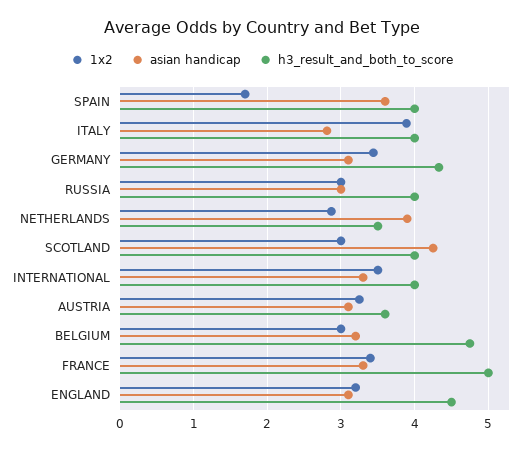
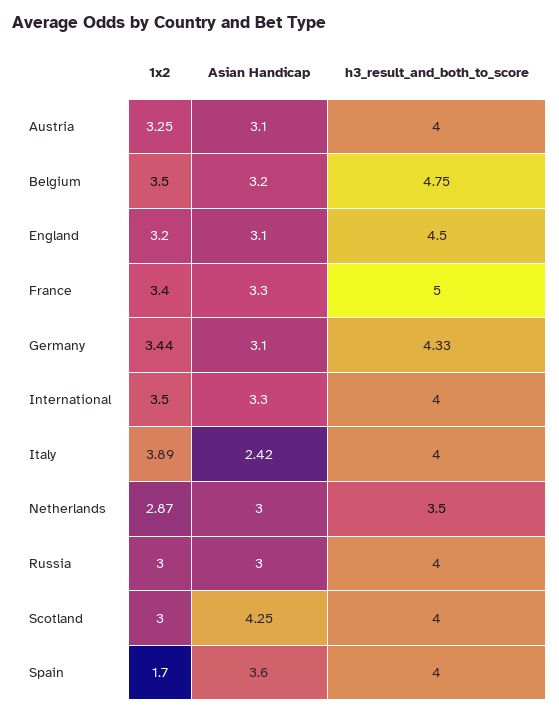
asian handicap, ITALY: 2.8 -> 2.42
asian handicap, NETHERLANDS: 3.9 -> 3
h3_result_and_both_to_score, AUSTRIA: 3.6 -> 4
1x2, BELGIUM: 3 -> 3.5

